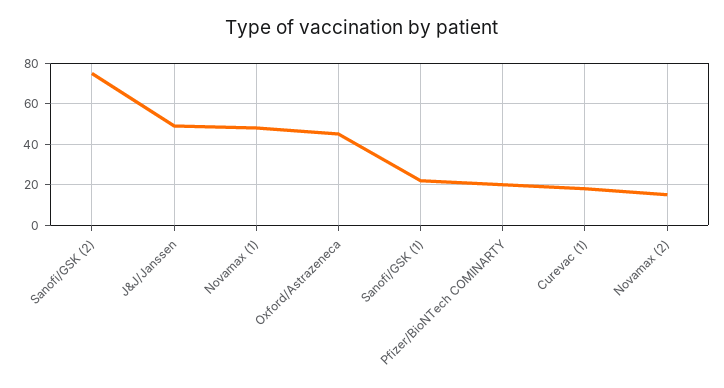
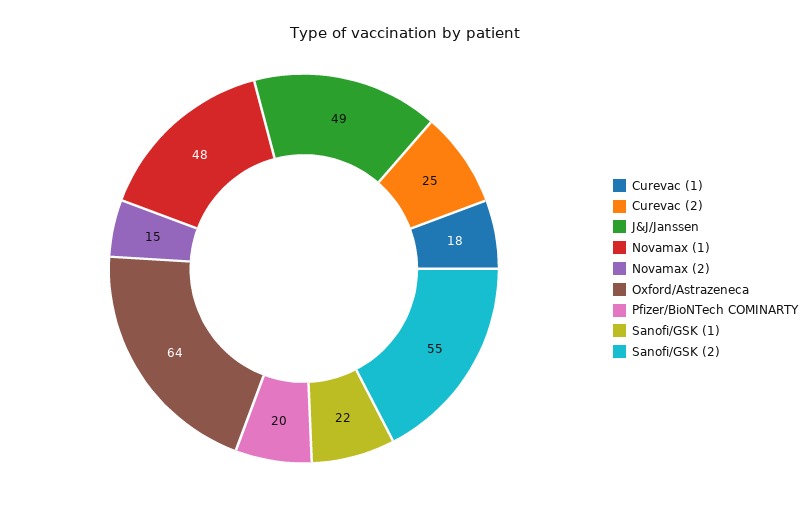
Sanofi/GSK (2): 75 -> 55
Oxford/Astrazeneca: 45 -> 64
Curevac (2): none -> 25

